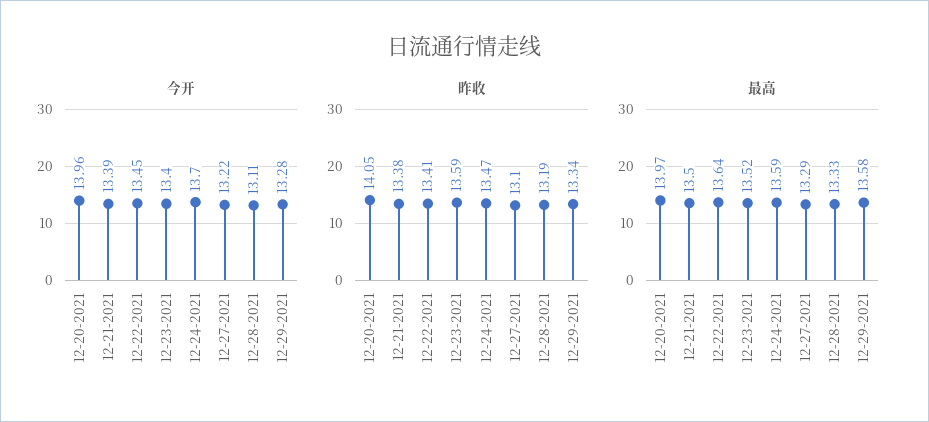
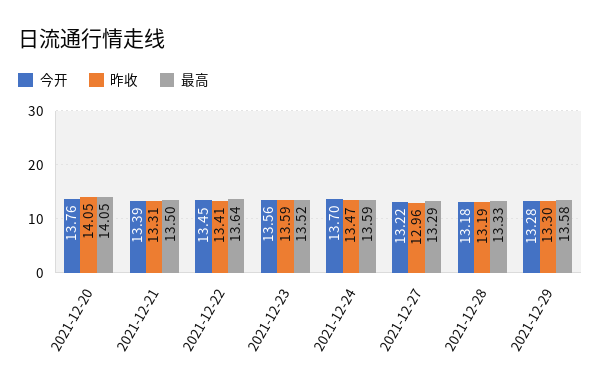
今开, 12-20-2021: 13.96 -> 13.76
今开, 12-23-2021: 13.4 -> 13.56
今开, 12-28-2021: 13.11 -> 13.18
昨收, 12-21-2021: 13.38 -> 13.31
昨收, 12-27-2021: 13.1 -> 12.96
昨收, 12-29-2021: 13.34 -> 13.3
最高, 12-20-2021: 13.97 -> 14.05

